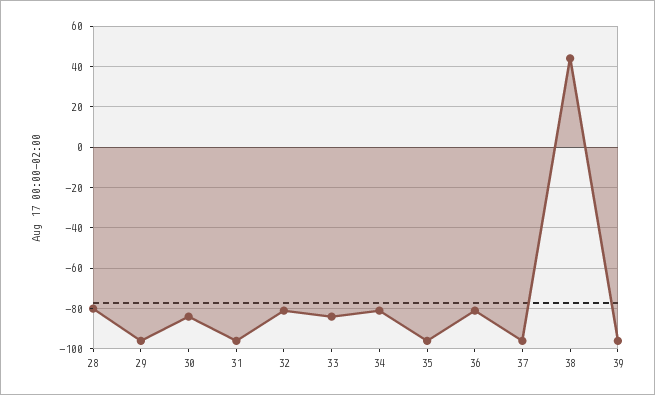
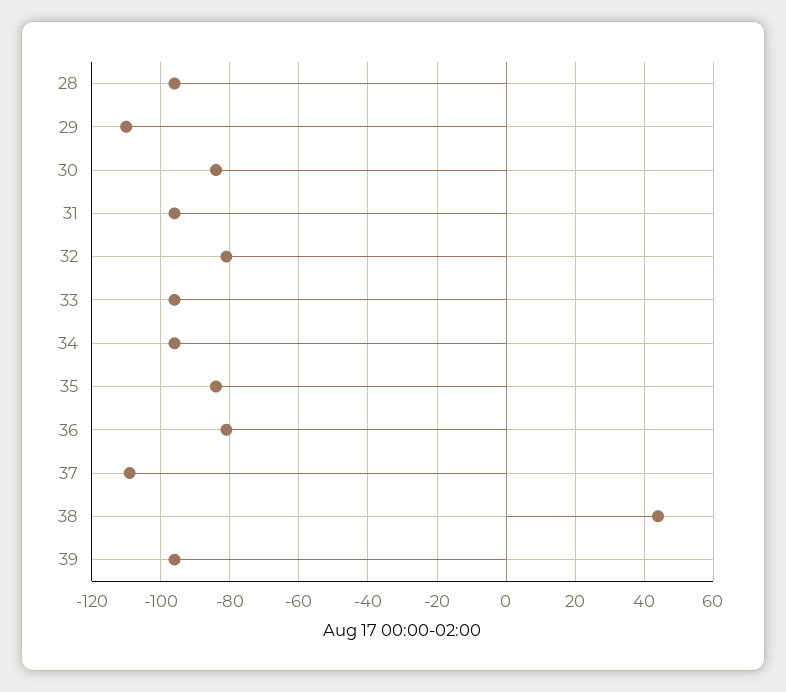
28: -80 -> -95
29: -95 -> -110
33: -85 -> -95
34: -80 -> -95
35: -95 -> -85
37: -95 -> -110

